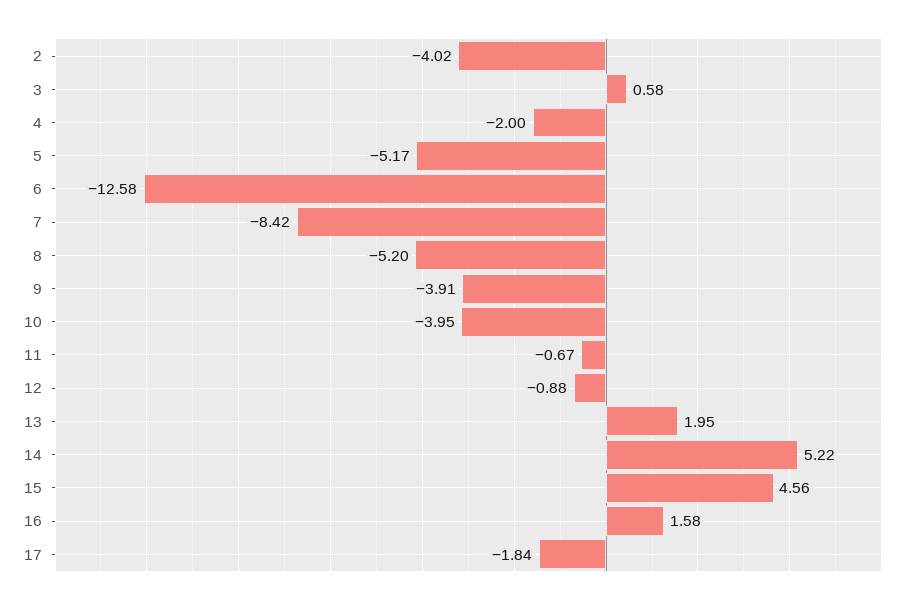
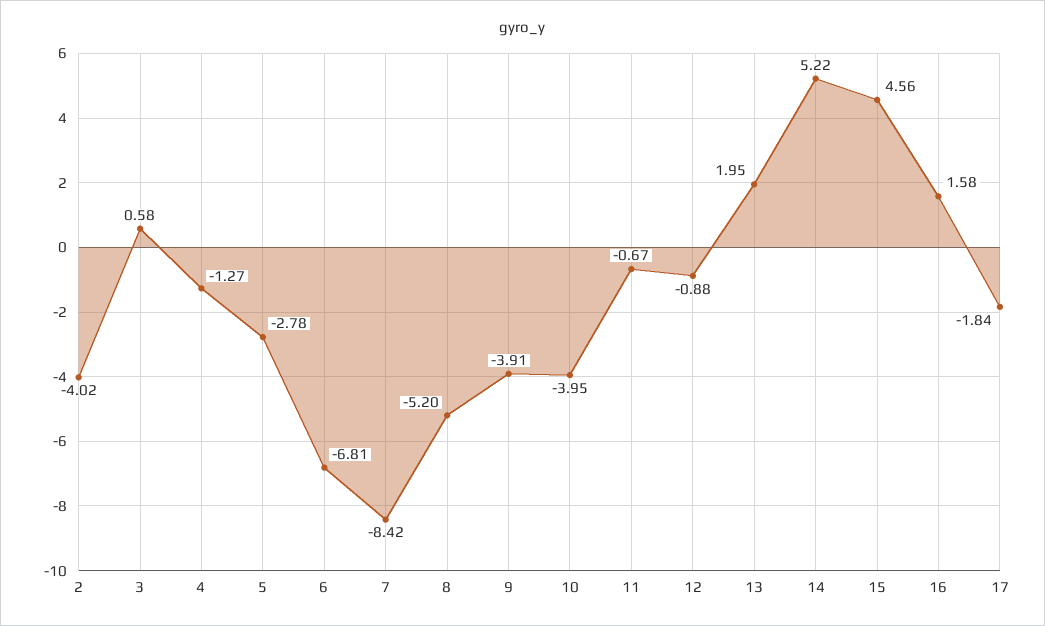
4: -2 -> -1.27
5: -5.17 -> -2.78
6: -12.58 -> -6.81

